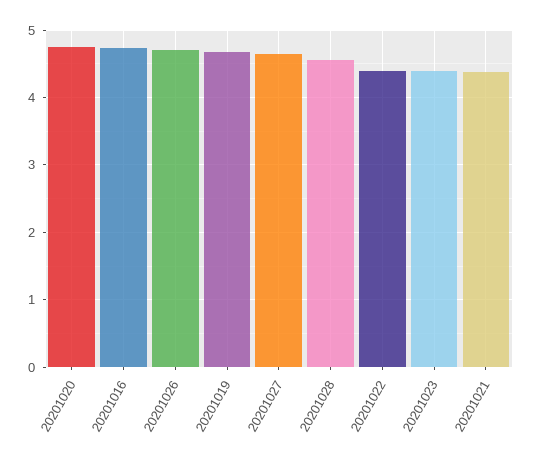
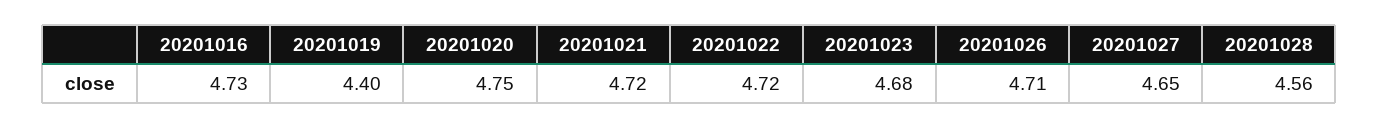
20201019: 4.7 -> 4.4
20201022: 4.4 -> 4.72
20201023: 4.4 -> 4.68
20201021: 4.4 -> 4.72

